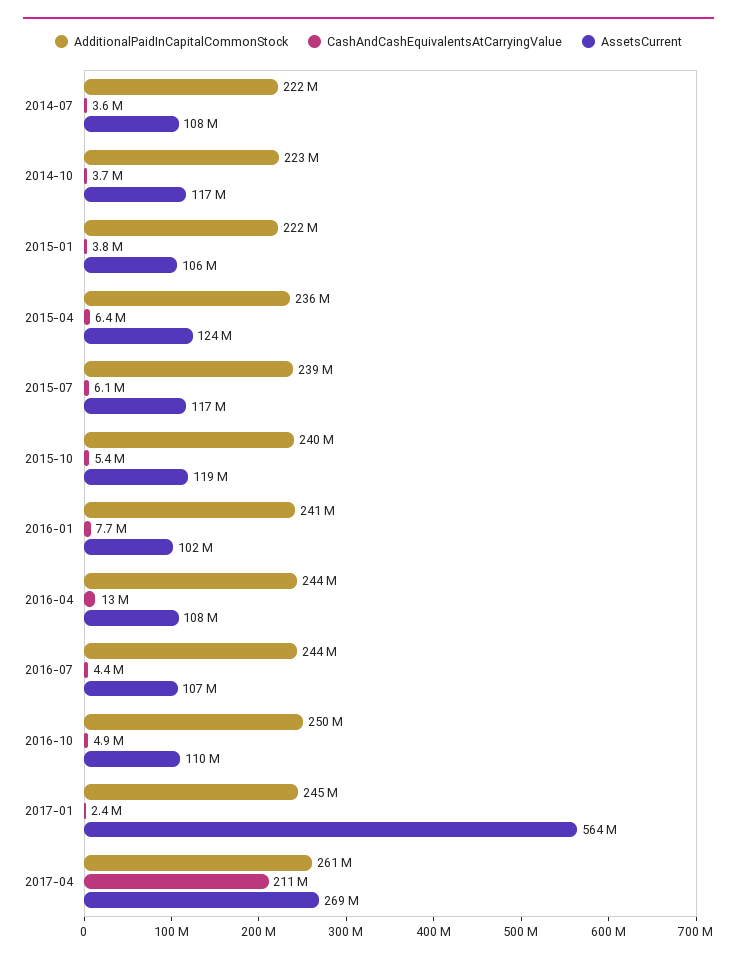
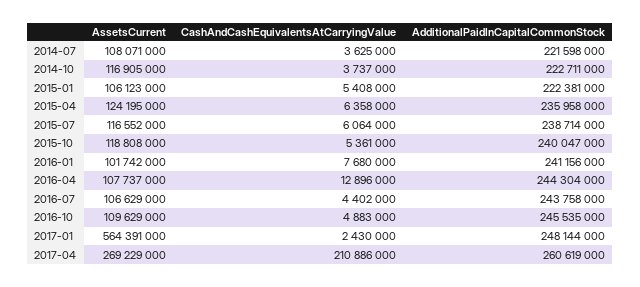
CashAndCashEquivalentsAtCarryingValue, 2015-01: 3800000 -> 5408000
AdditionalPaidInCapitalCommonStock, 2016-10: 250000000 -> 245535000
AdditionalPaidInCapitalCommonStock, 2017-01: 245000000 -> 248144000

